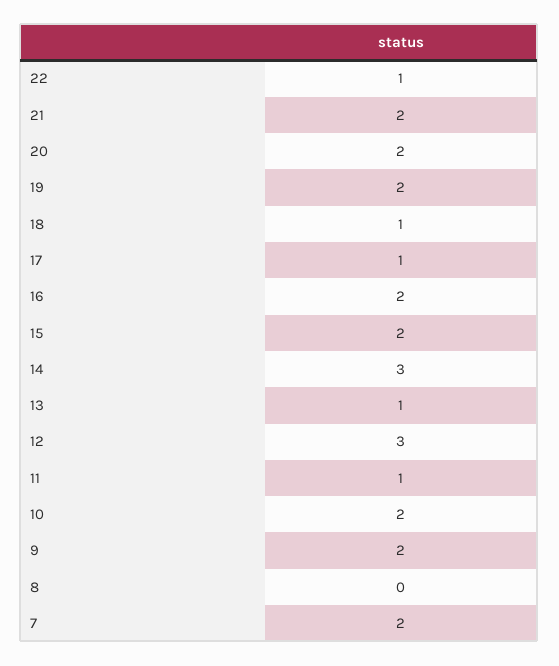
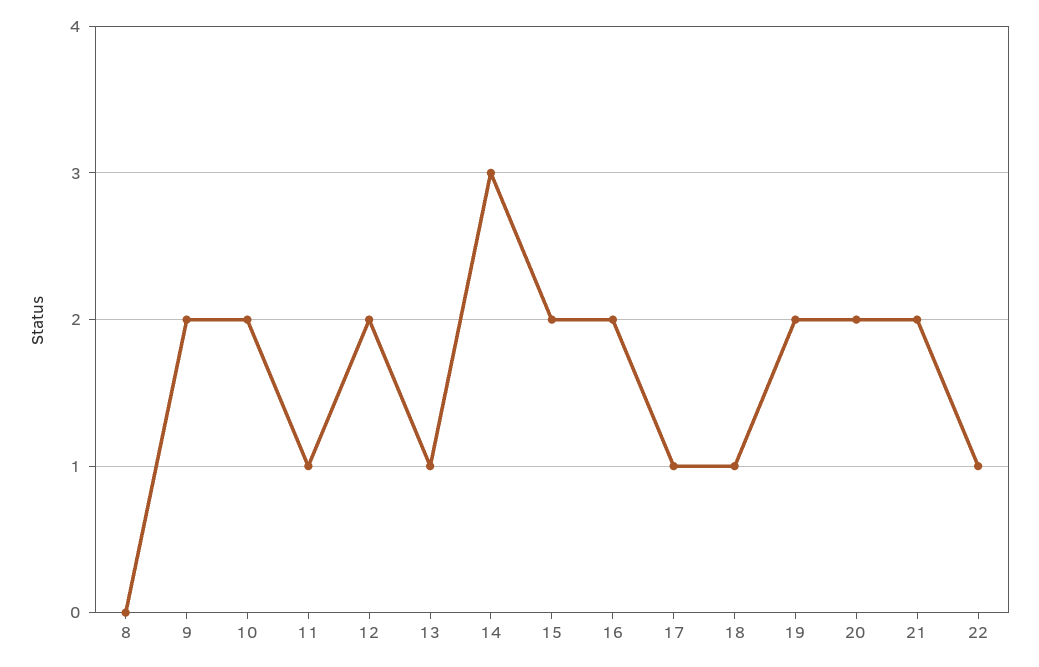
12: 3 -> 2
7: 2 -> none

